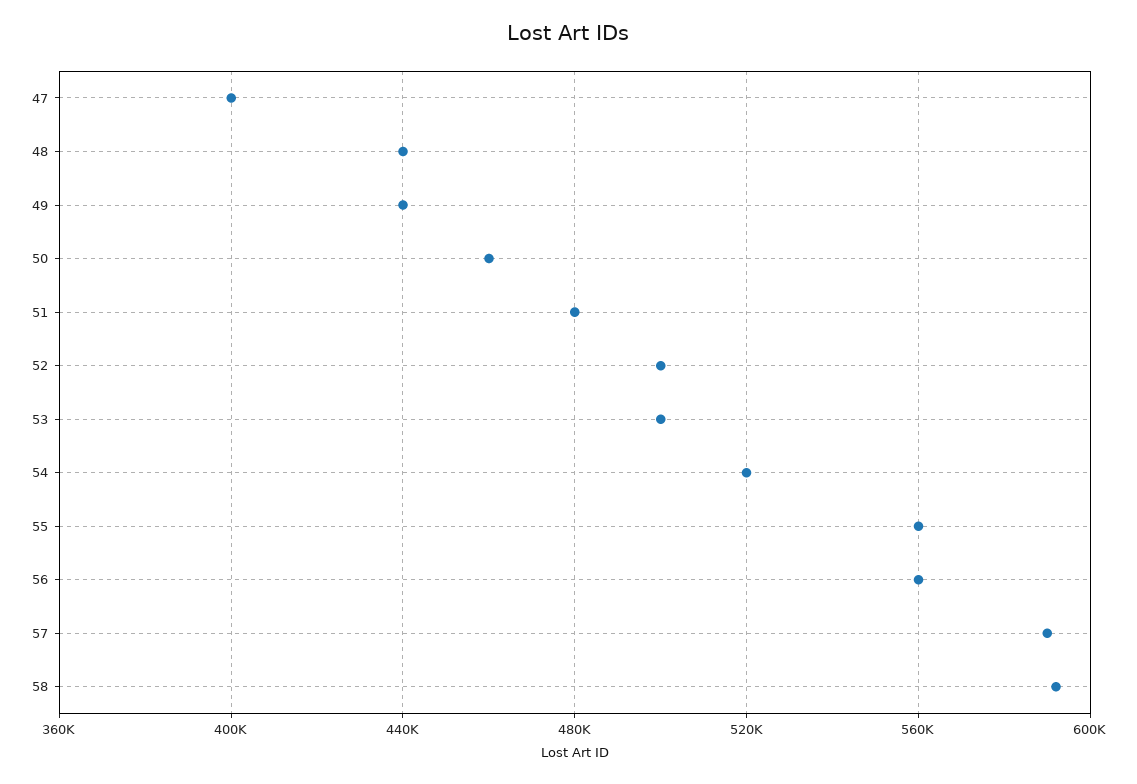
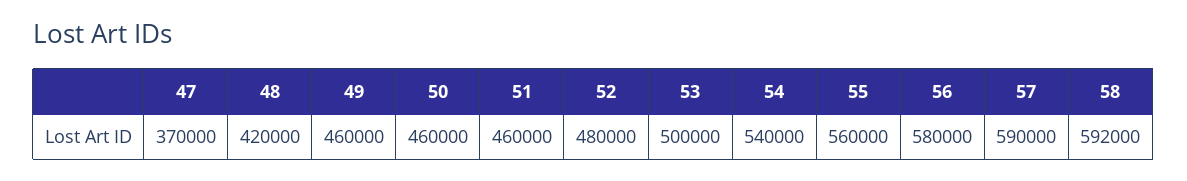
47: 400000 -> 370000
48: 440000 -> 420000
49: 440000 -> 460000
51: 480000 -> 460000
52: 500000 -> 480000
54: 520000 -> 540000
56: 560000 -> 580000

